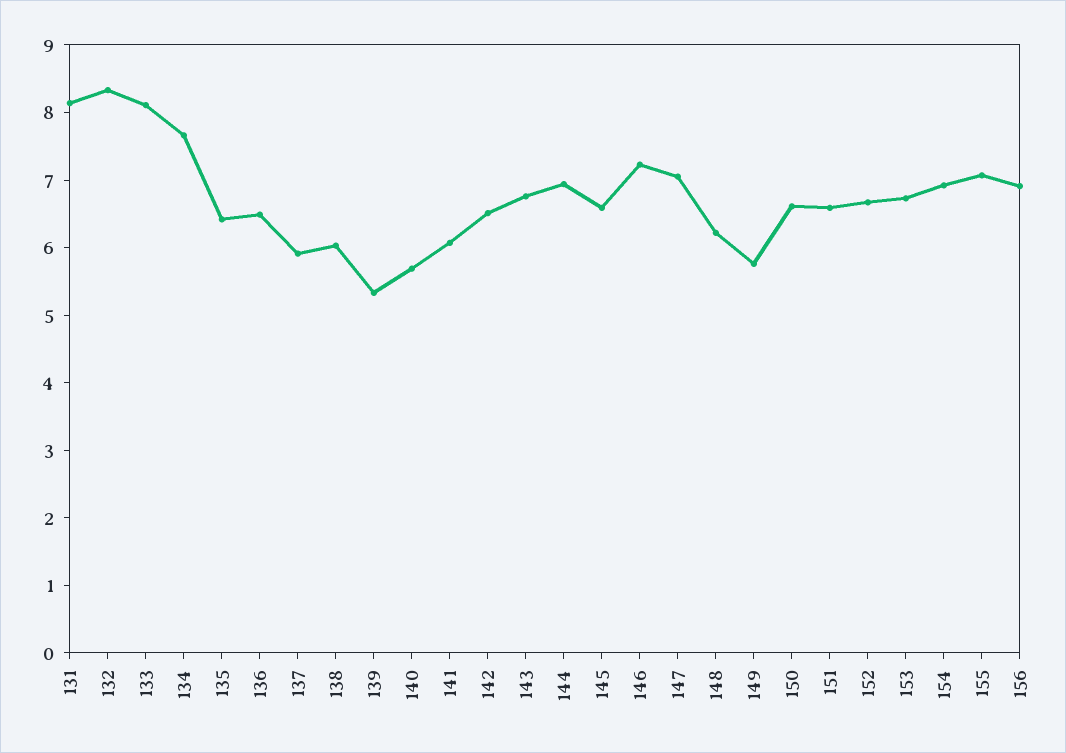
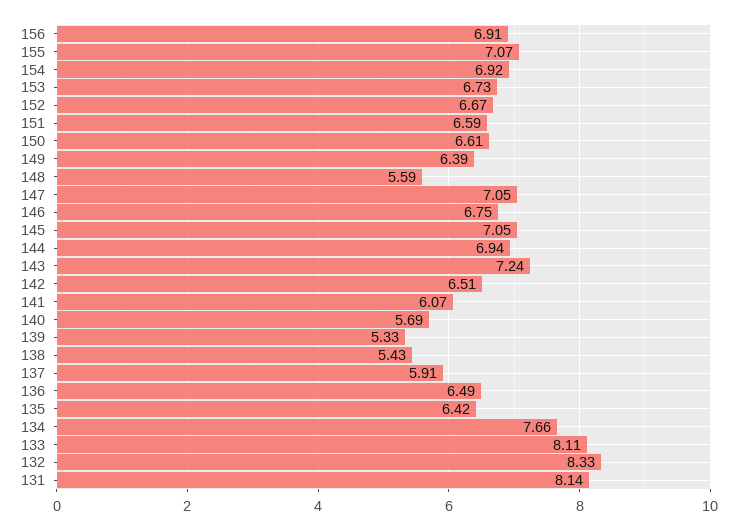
138: 6 -> 5.43
143: 6.8 -> 7.24
145: 6.6 -> 7.05
146: 7.2 -> 6.75
148: 6.2 -> 5.59
149: 5.8 -> 6.39

